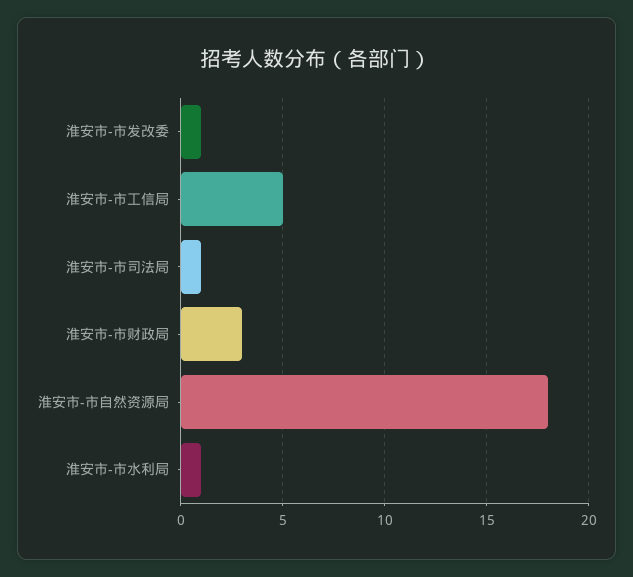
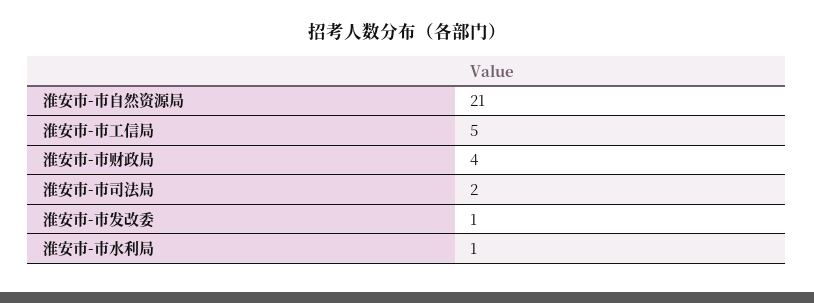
淮安市-市司法局: 1 -> 2
淮安市-市财政局: 3 -> 4
淮安市-市自然资源局: 18 -> 21

